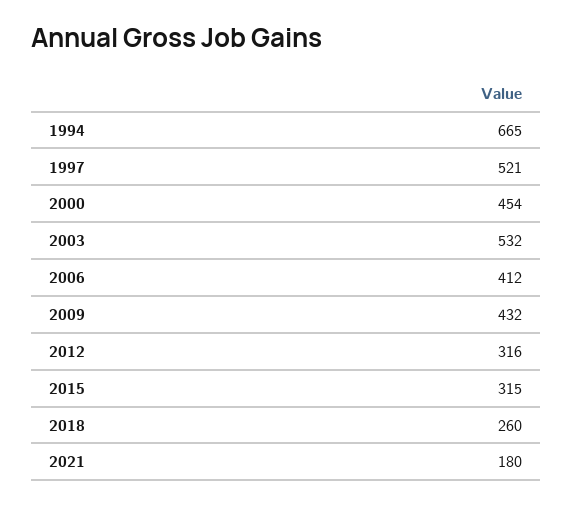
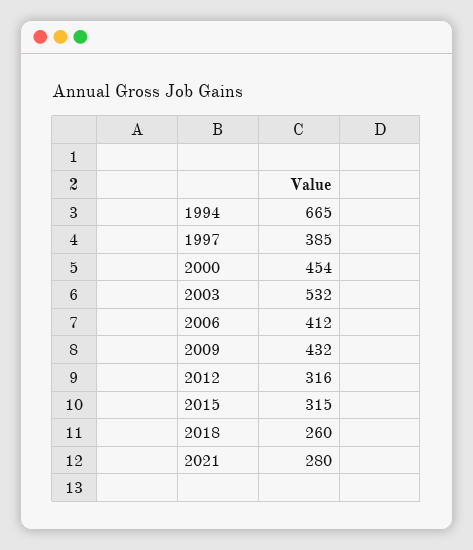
1997: 521 -> 385
2021: 180 -> 280

